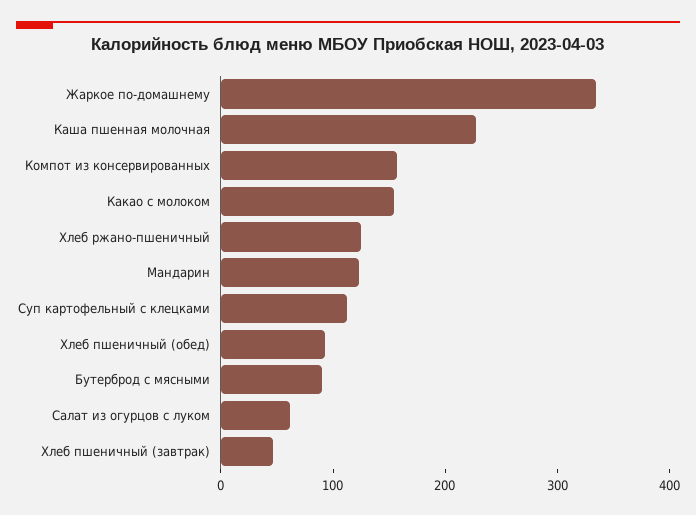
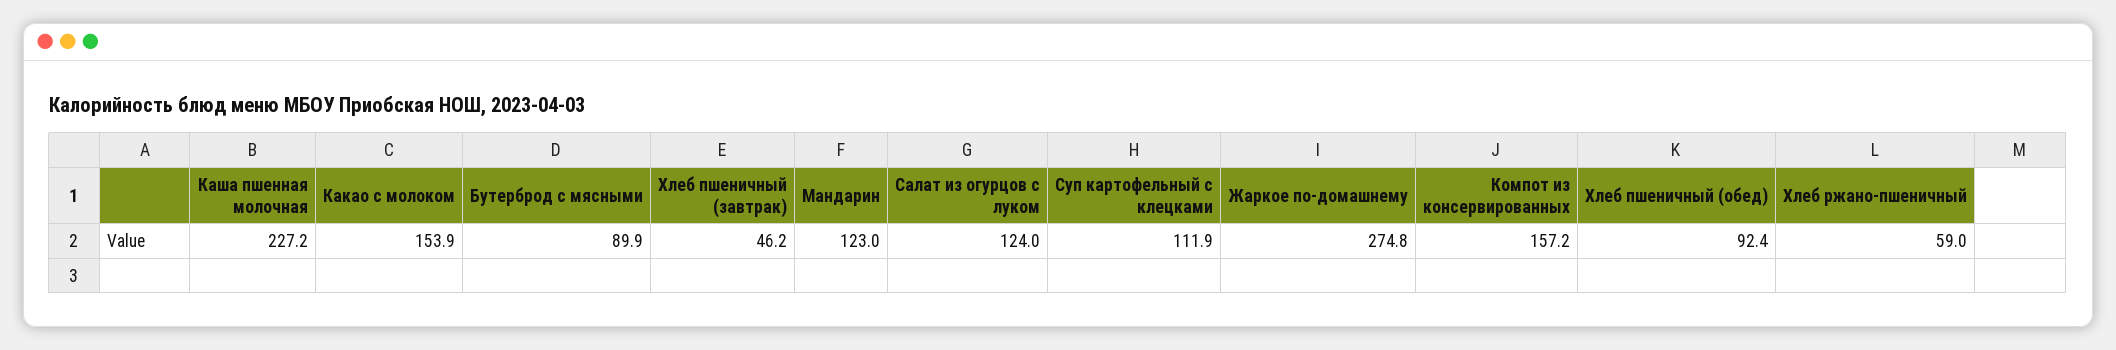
Жаркое по-домашнему: 340 -> 274.8
Хлеб ржано-пшеничный: 120 -> 59
Салат из огурцов с луком: 60 -> 124

